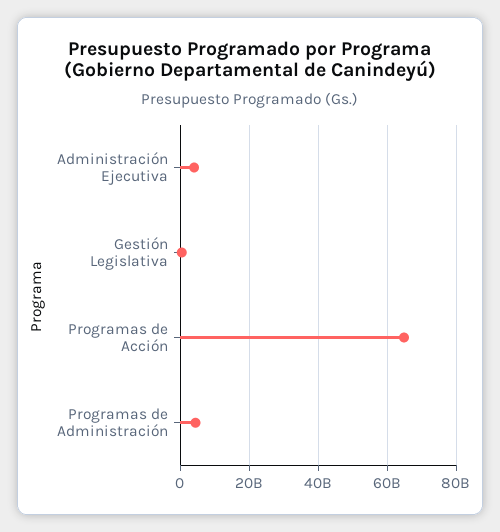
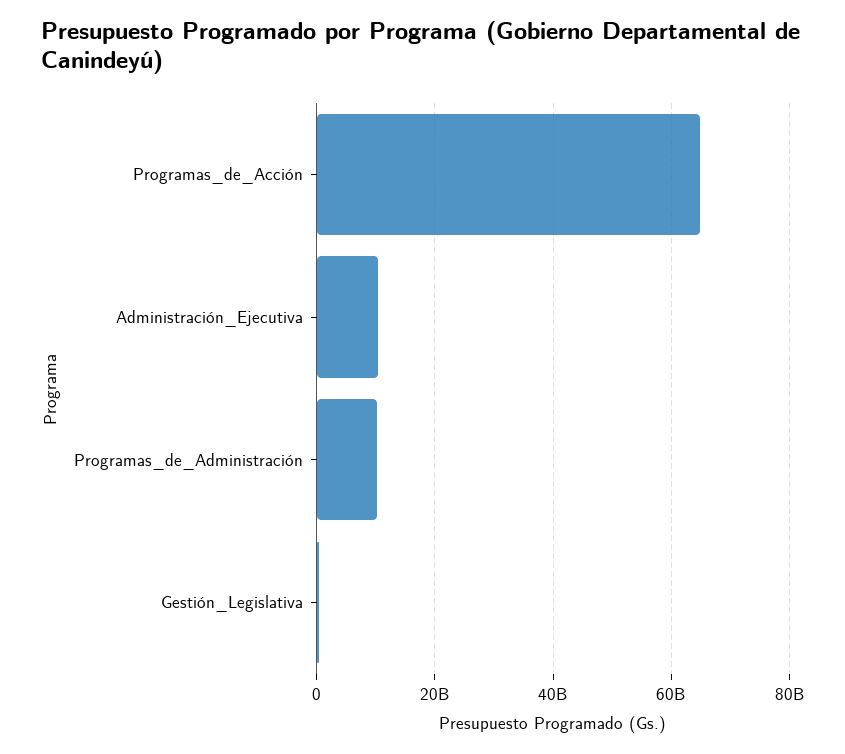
Administración Ejecutiva: 4000000000 -> 10000000000
Programas de Administración: 4000000000 -> 10000000000

